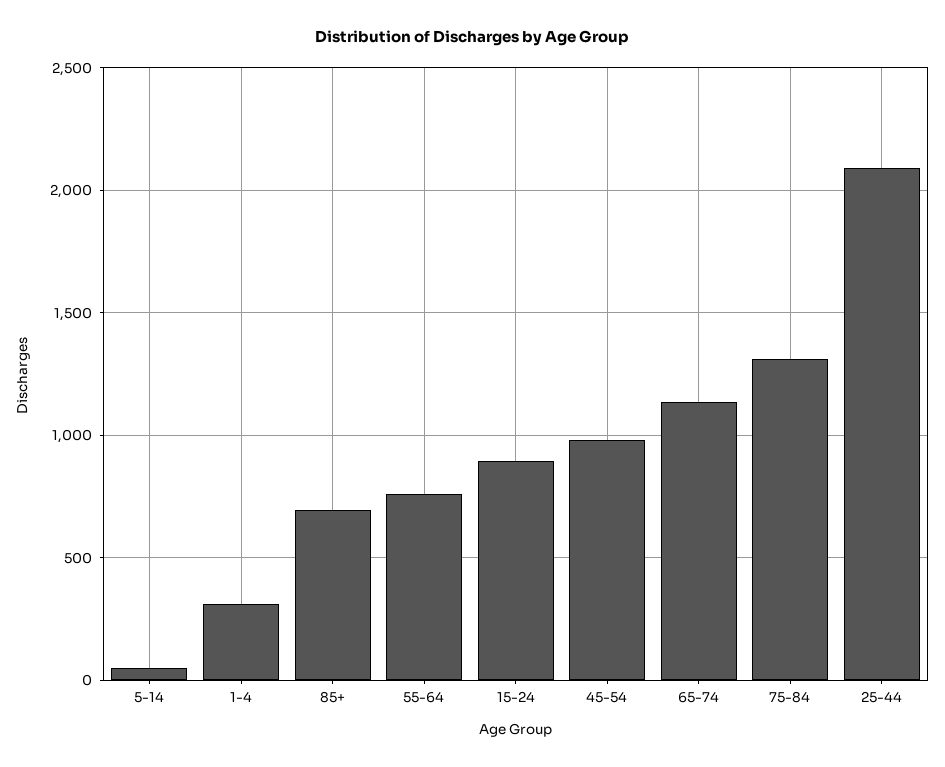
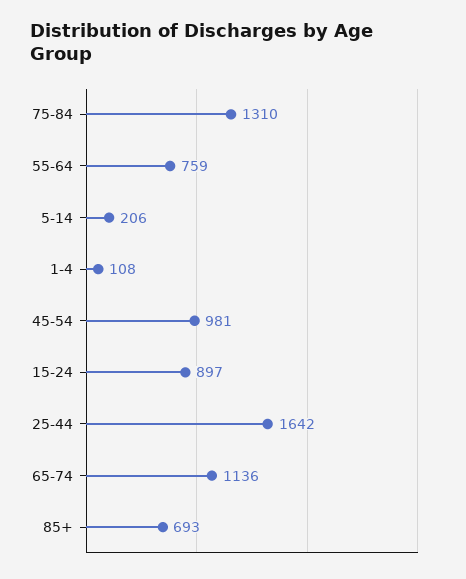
5-14: 50 -> 206
1-4: 300 -> 108
25-44: 2100 -> 1642

